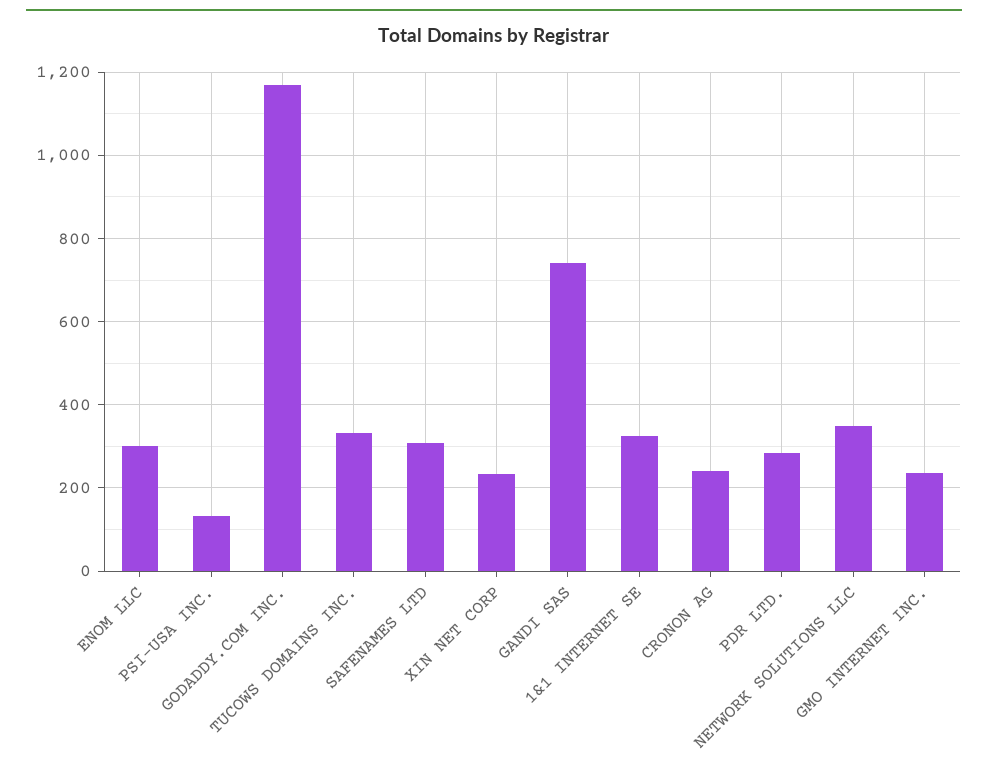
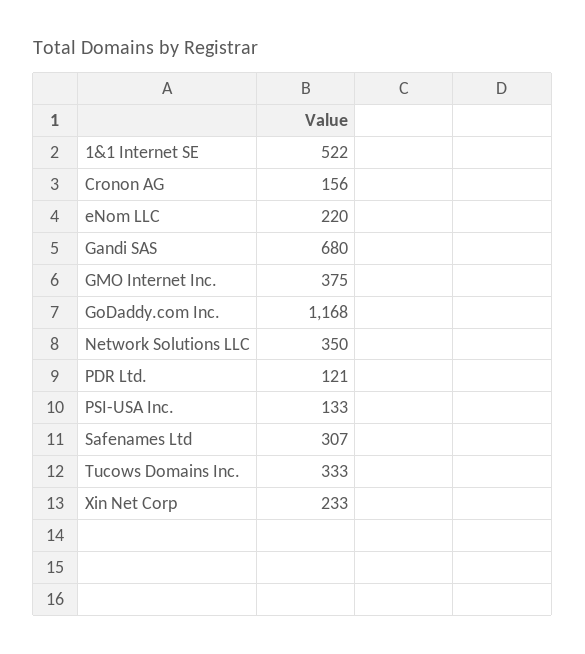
ENOM LLC: 300 -> 220
GANDI SAS: 740 -> 680
1&1 INTERNET SE: 320 -> 522
CRONON AG: 240 -> 156
PDR LTD.: 280 -> 121
GMO INTERNET INC.: 240 -> 375

